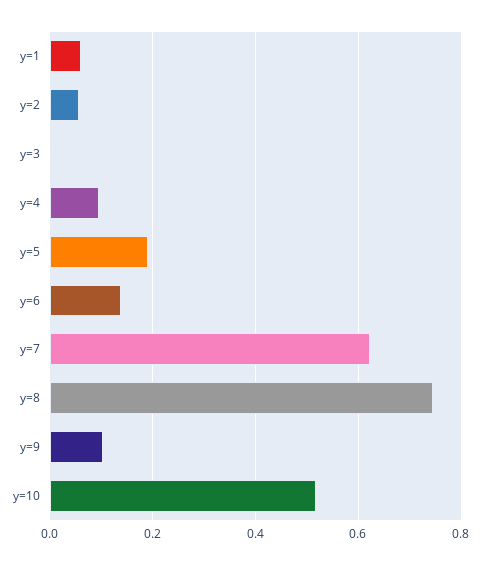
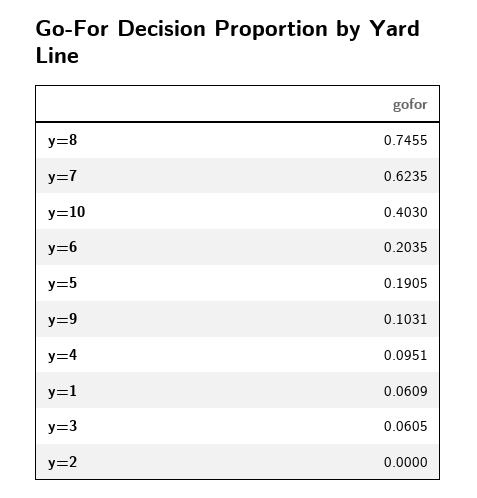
y=2: 0.06 -> 0
y=3: 0 -> 0.0605
y=6: 0.14 -> 0.2035
y=10: 0.52 -> 0.403

